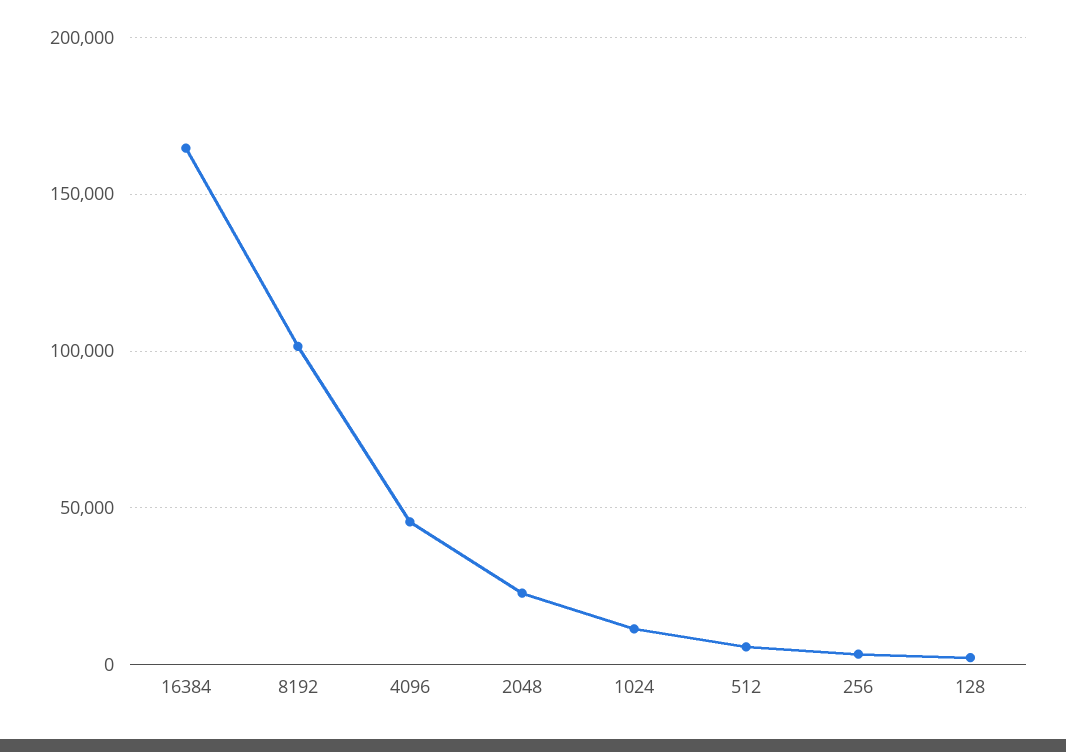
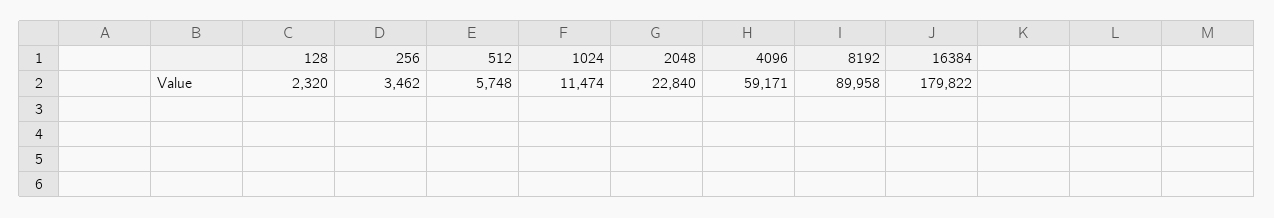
16384: 165000 -> 179822
8192: 100000 -> 89958
4096: 45000 -> 59171

